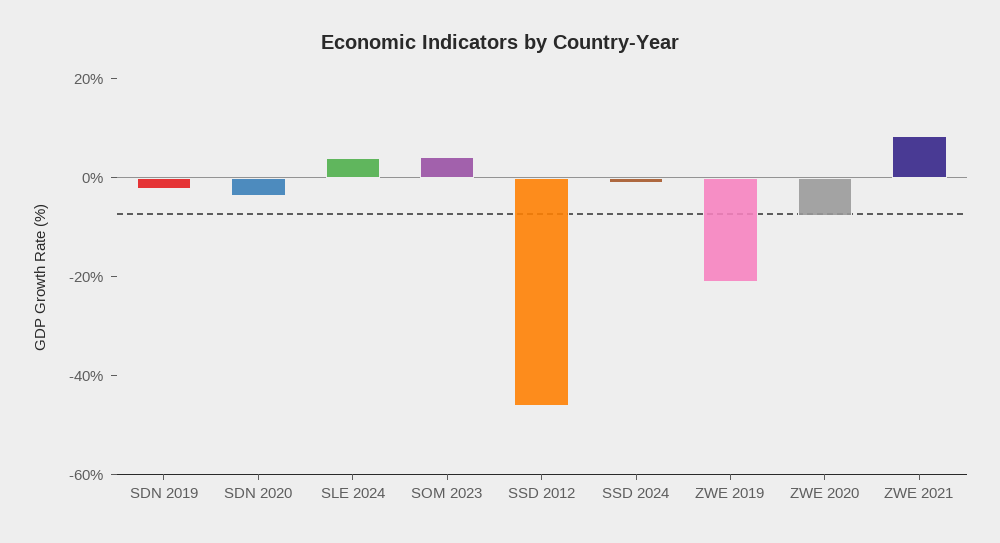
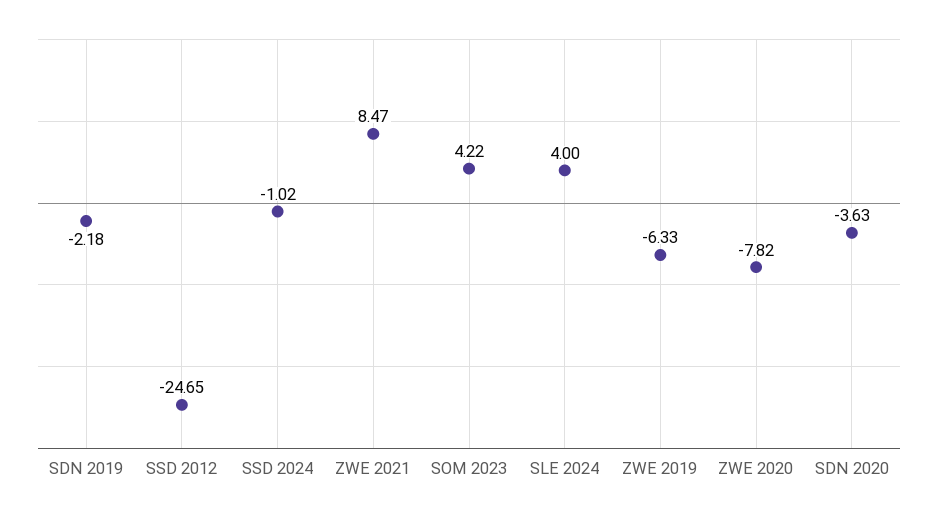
SSD 2012: -45 -> -24.65
ZWE 2019: -20 -> -6.33

